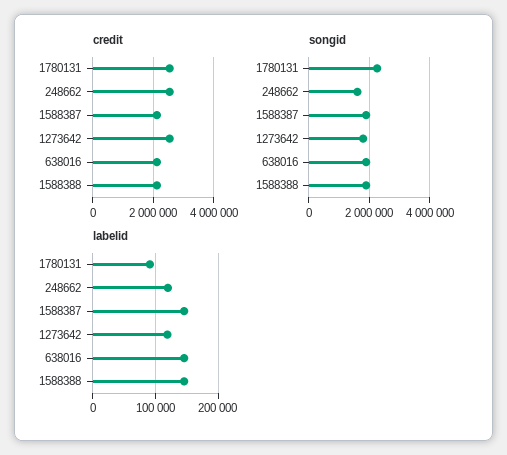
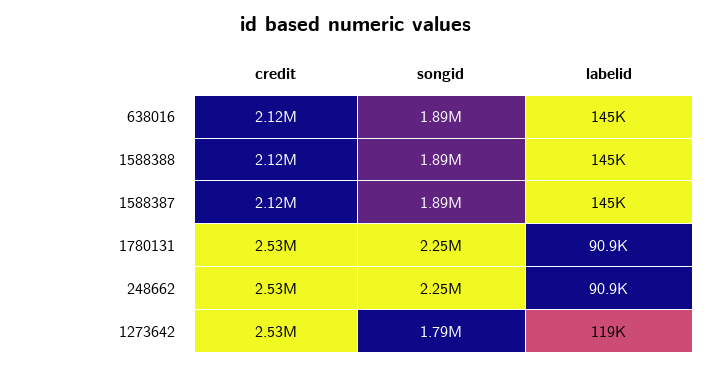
songid, 248662: 1600000 -> 2250000
labelid, 248662: 120000 -> 90900

